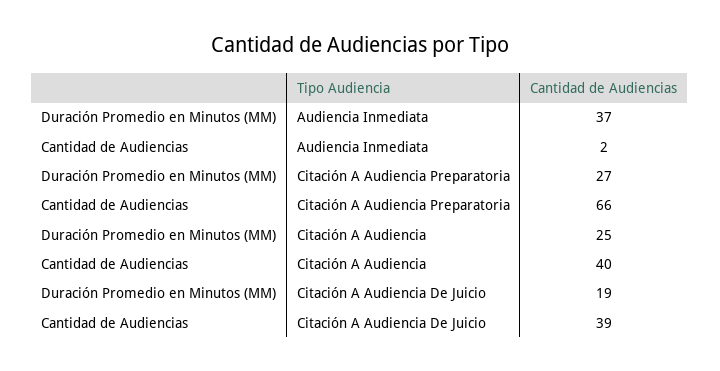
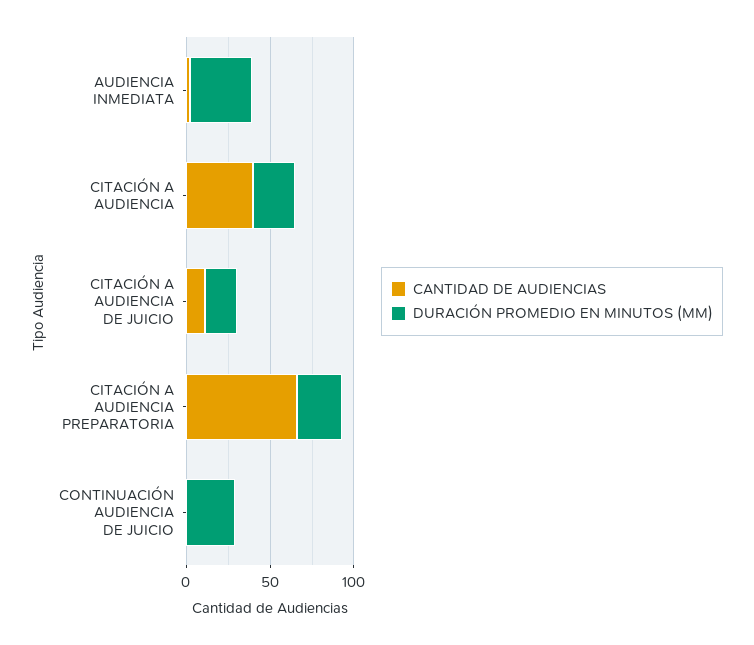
Cantidad de Audiencias, Citación A Audiencia De Juicio: 39 -> 10
Cantidad de Audiencias, CONTINUACIÓN AUDIENCIA DE JUICIO: none -> 0
Duración Promedio en Minutos (MM), CONTINUACIÓN AUDIENCIA DE JUICIO: none -> 30

